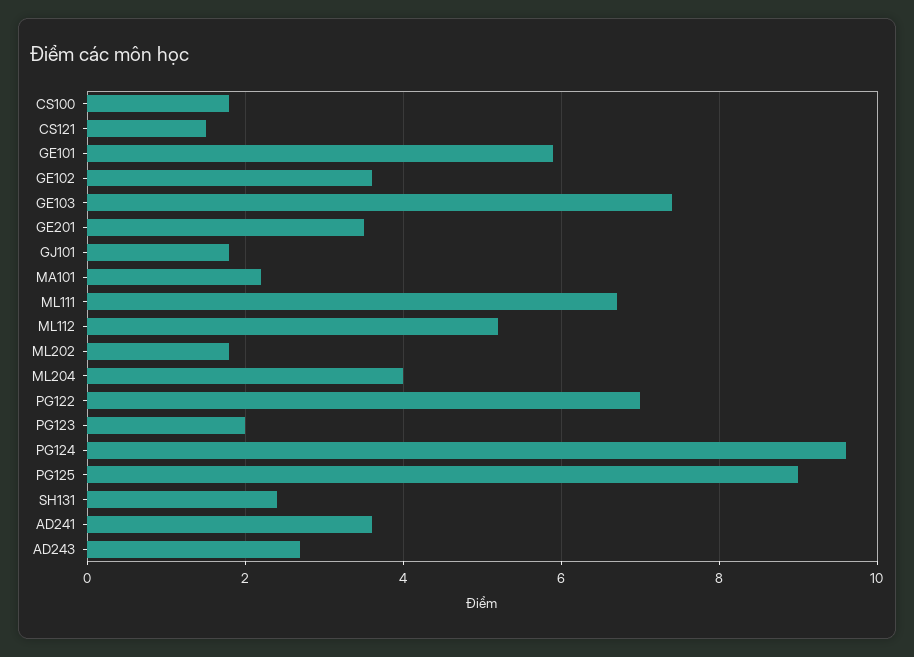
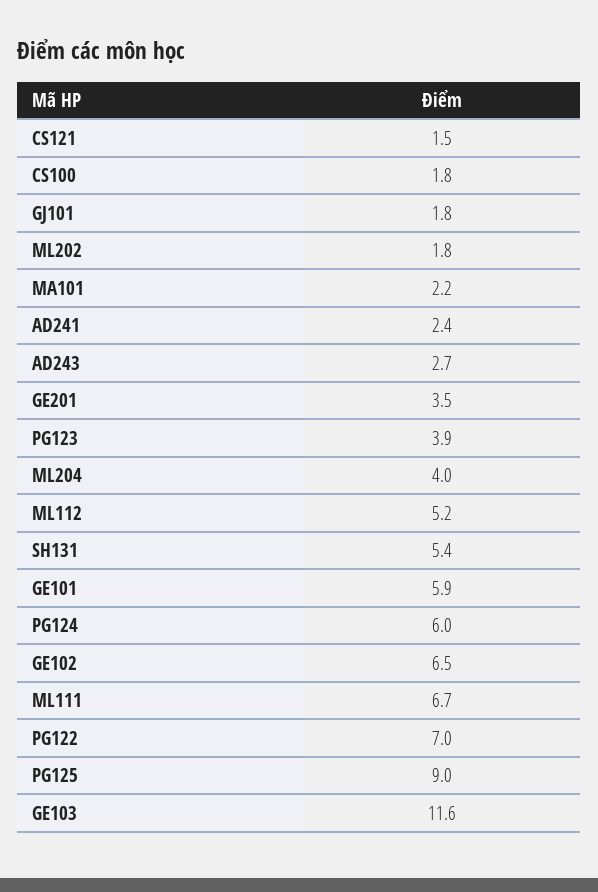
GE102: 3.5 -> 6.5
GE103: 7.5 -> 11.6
PG123: 2 -> 3.9
PG124: 9.5 -> 6
SH131: 2.5 -> 5.4
AD241: 3.5 -> 2.4

